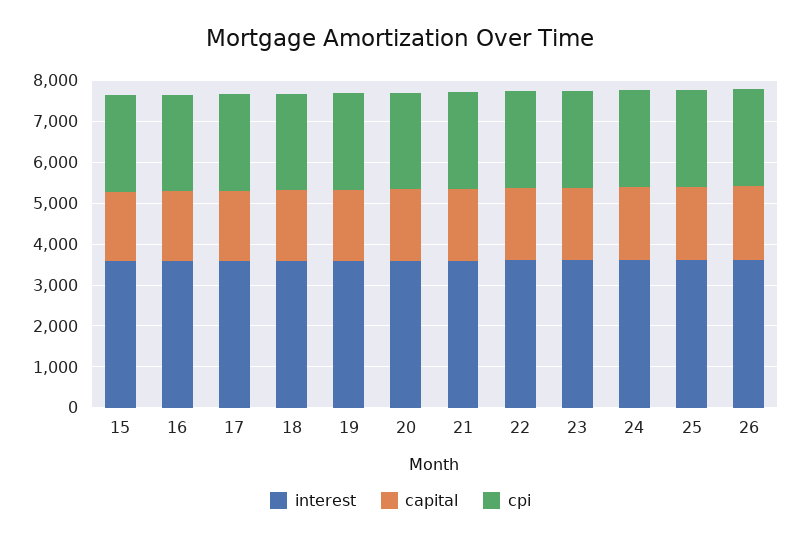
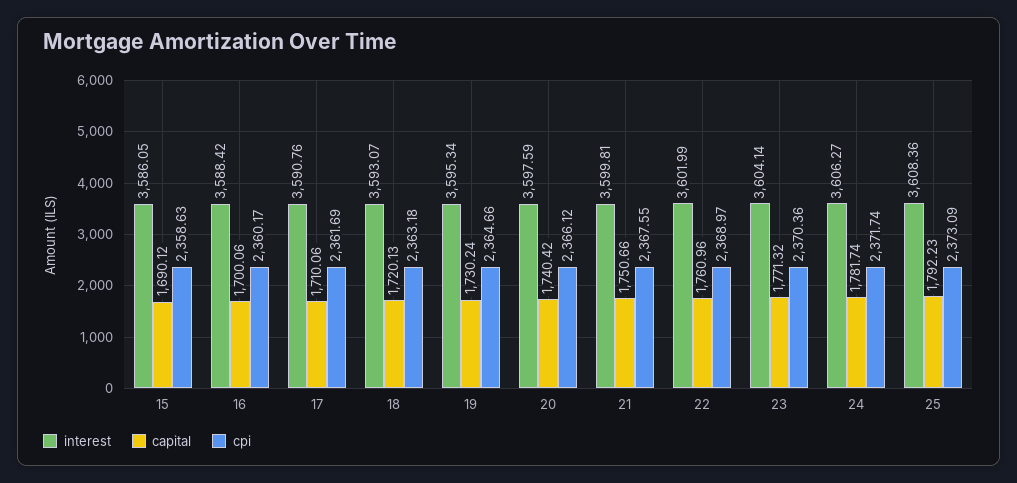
interest, 26: 3600 -> none
capital, 26: 1800 -> none
cpi, 26: 2400 -> none

